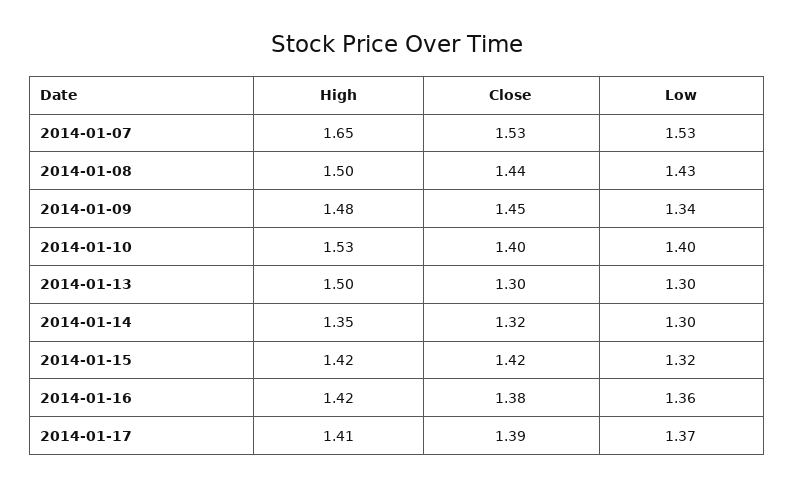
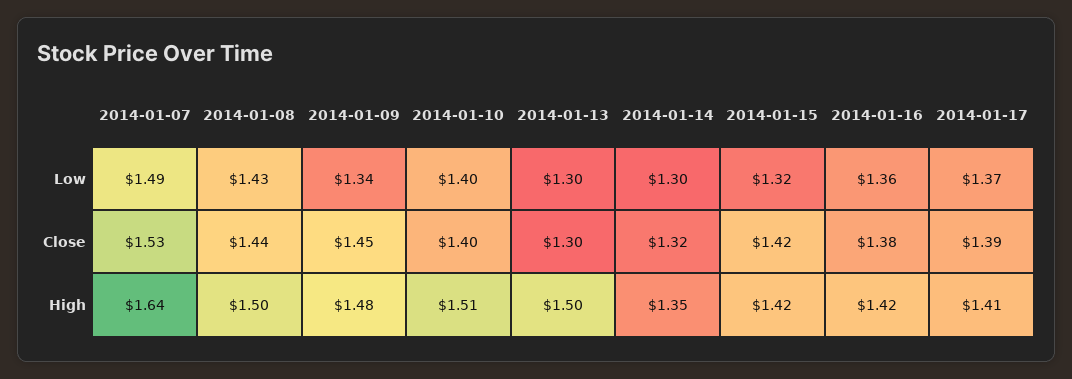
High, 2014-01-07: 1.65 -> 1.64
Low, 2014-01-07: 1.53 -> 1.49
High, 2014-01-10: 1.53 -> 1.51

